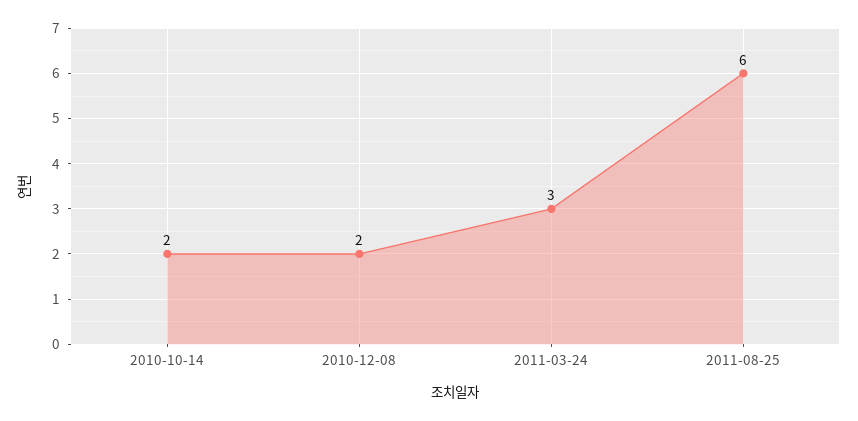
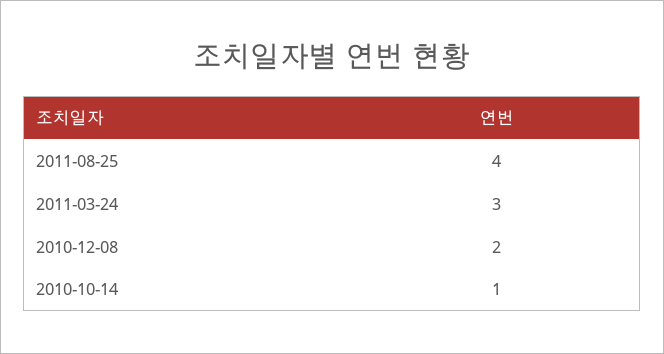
2010-10-14: 2 -> 1
2011-08-25: 6 -> 4

